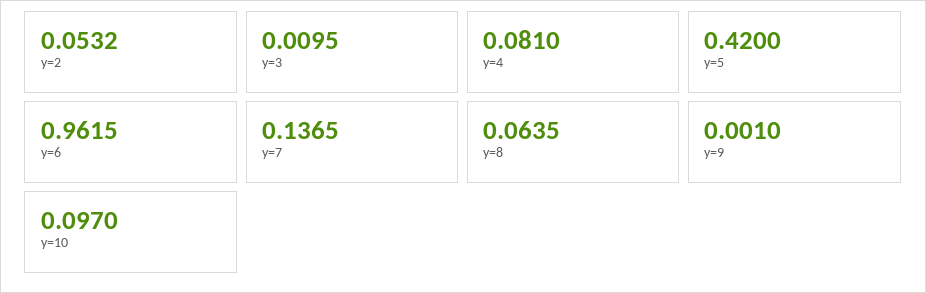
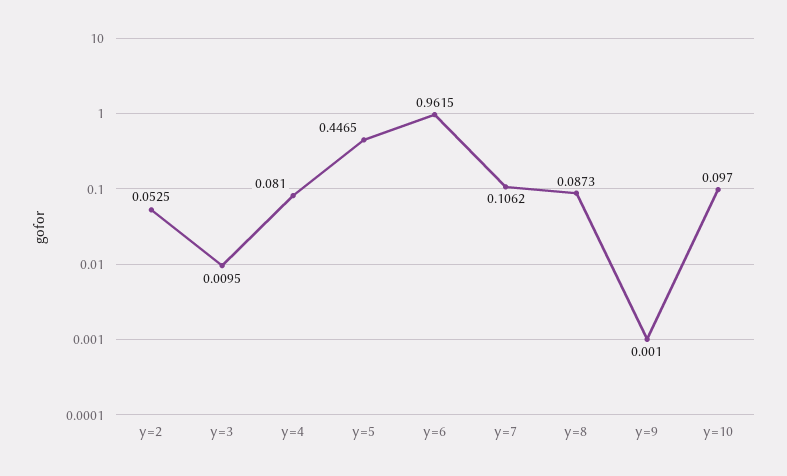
y=2: 0.0532 -> 0.0525
y=5: 0.42 -> 0.4465
y=7: 0.1365 -> 0.1062
y=8: 0.0635 -> 0.0873

